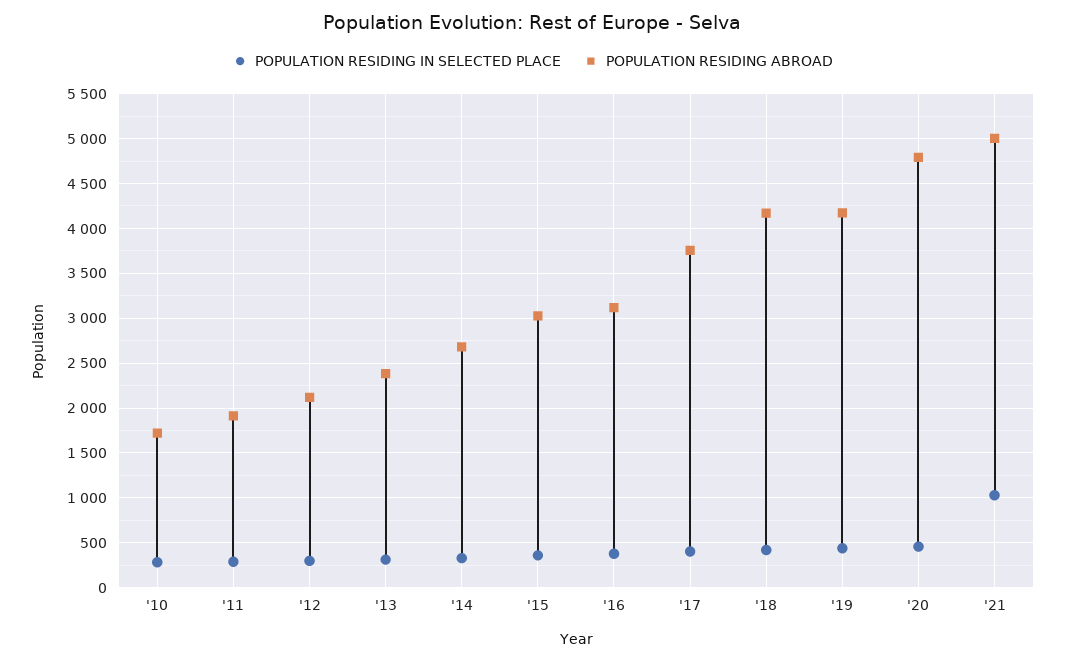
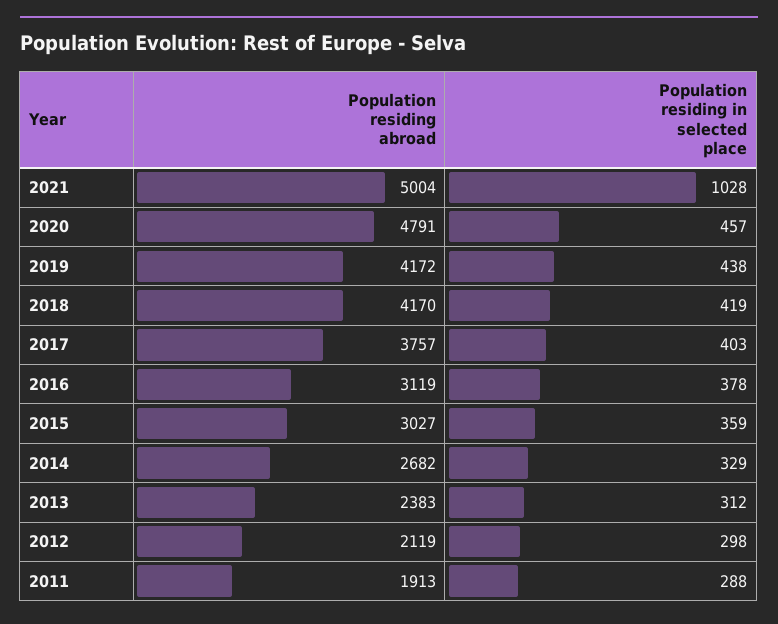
POPULATION RESIDING IN SELECTED PLACE, '10: 300 -> none
POPULATION RESIDING ABROAD, '10: 1700 -> none

